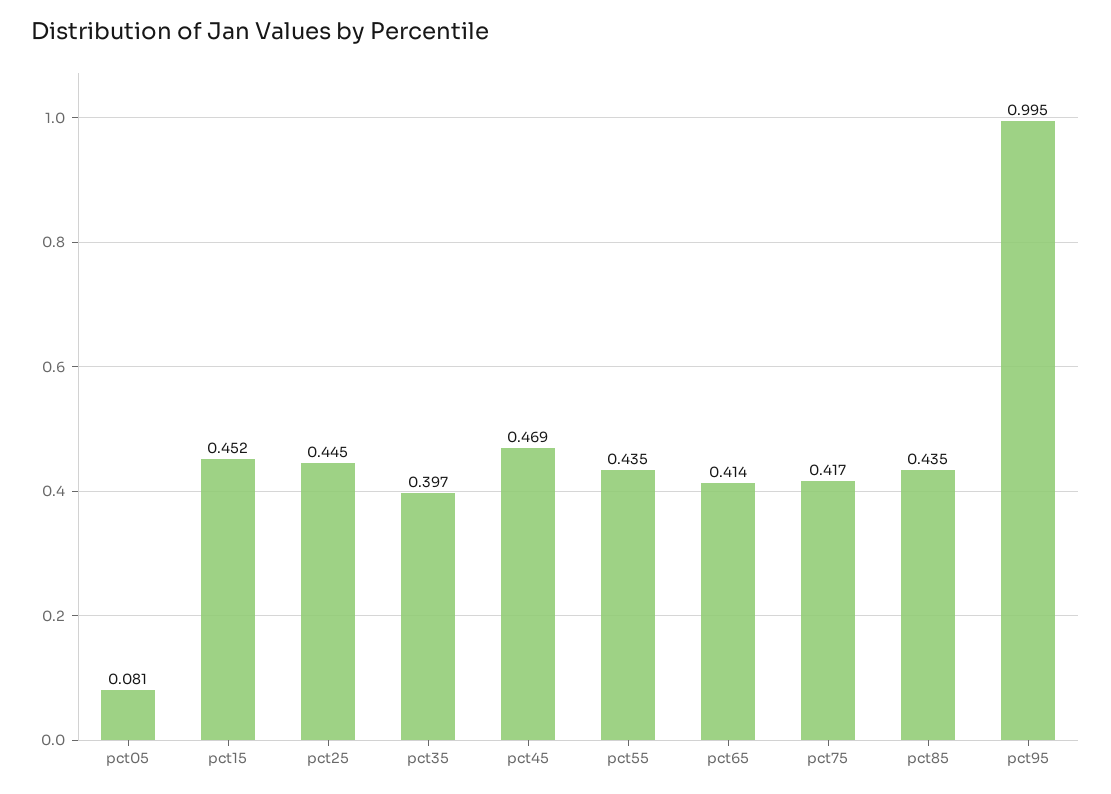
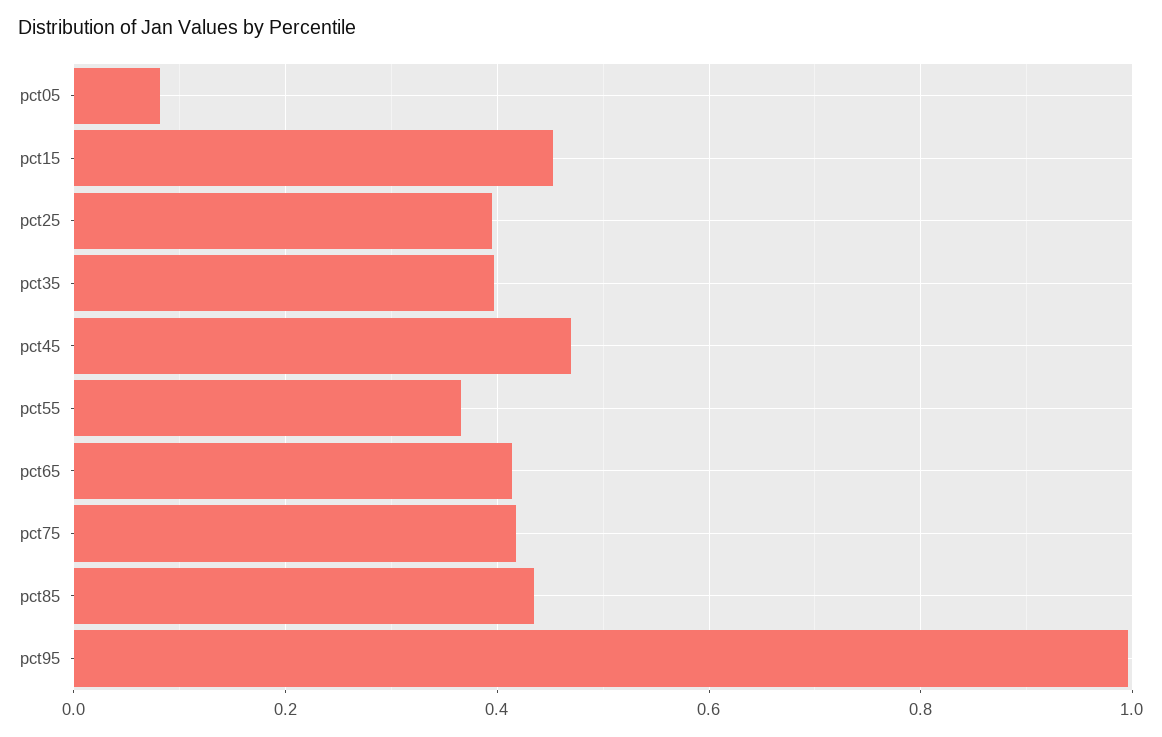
pct25: 0.445 -> 0.4
pct55: 0.435 -> 0.36

